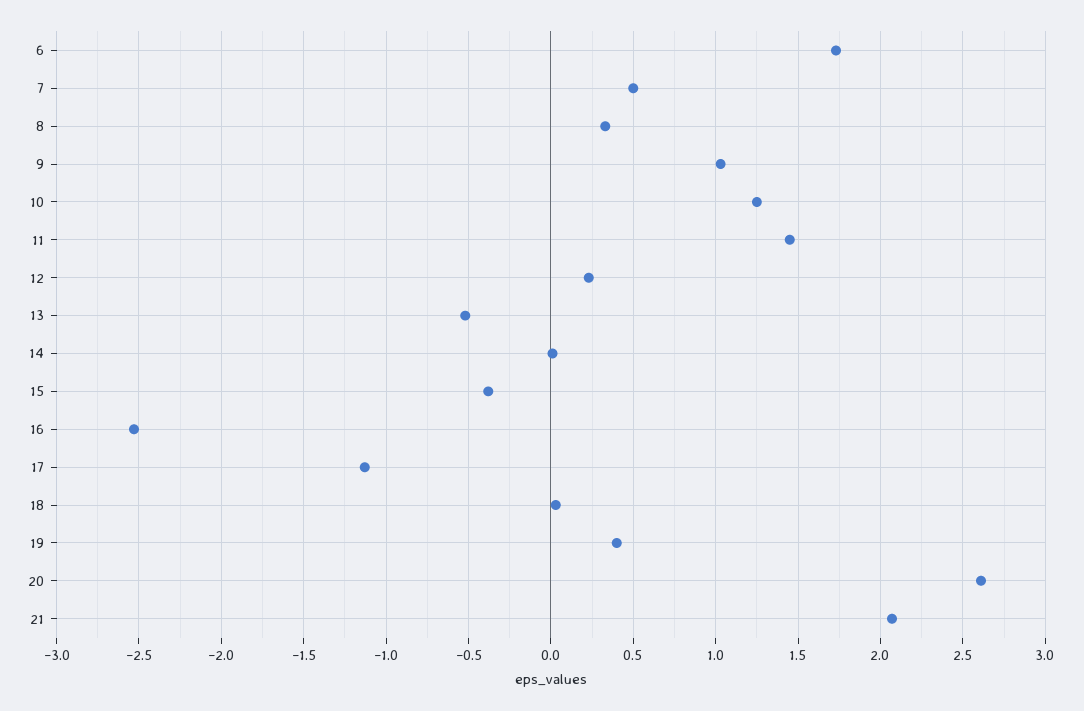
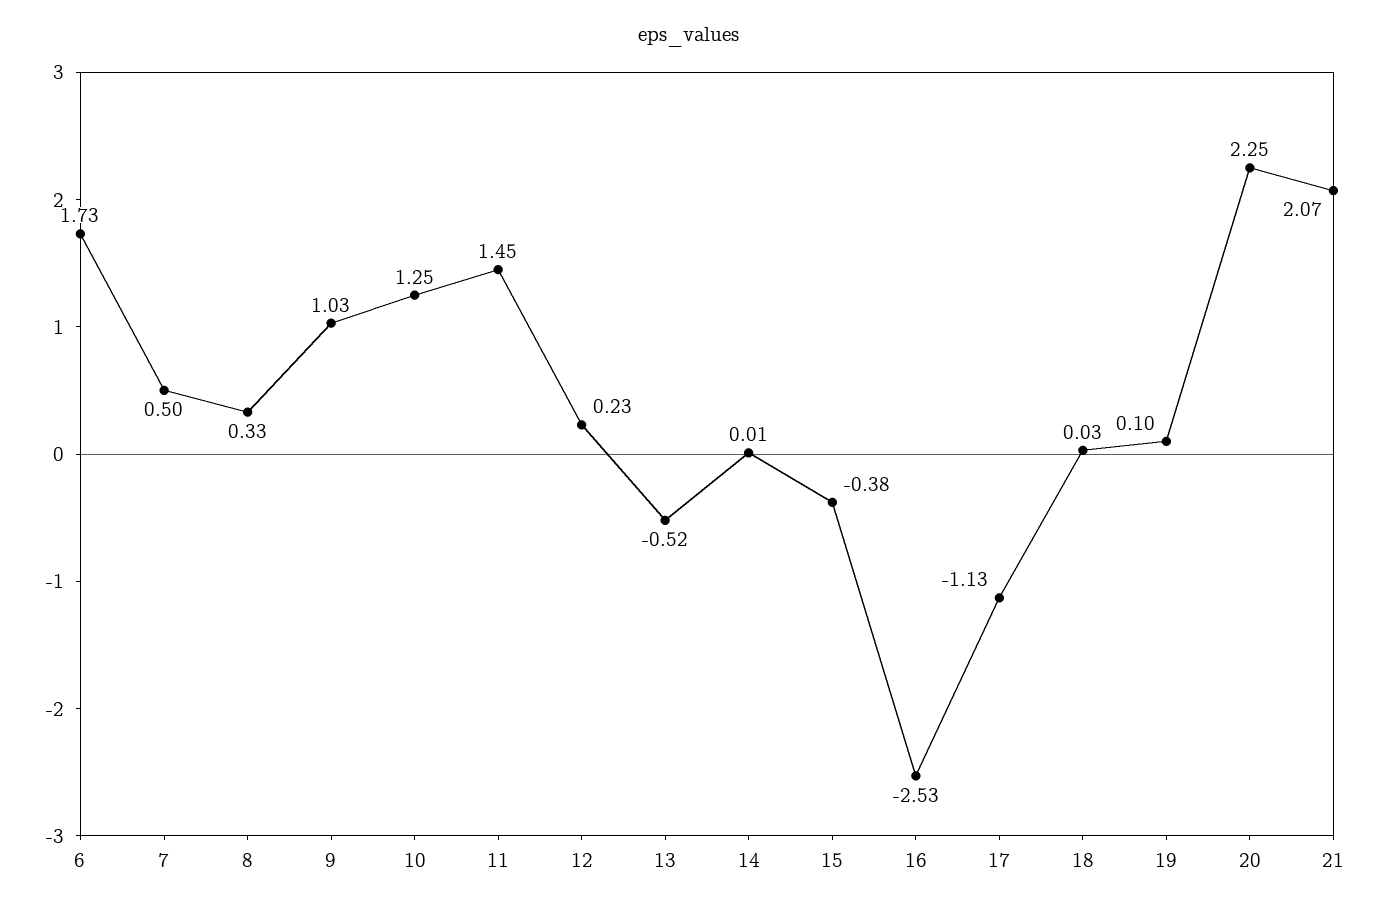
19: 0.4 -> 0.1
20: 2.6 -> 2.25

